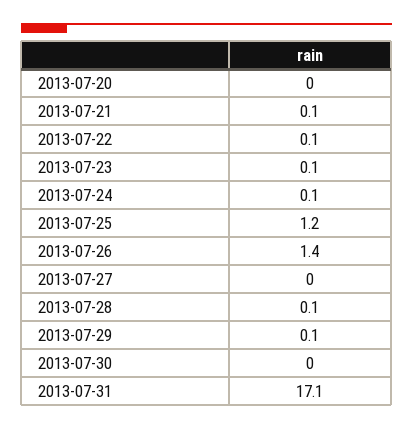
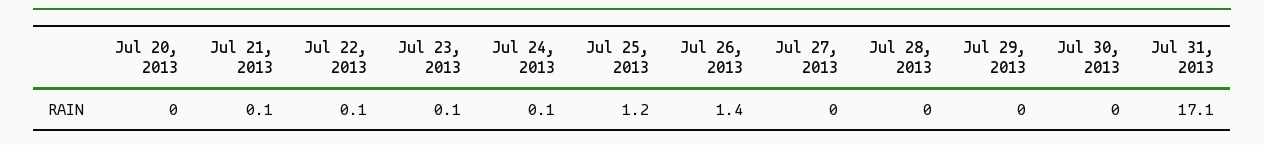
2013-07-28: 0.1 -> 0
2013-07-29: 0.1 -> 0

